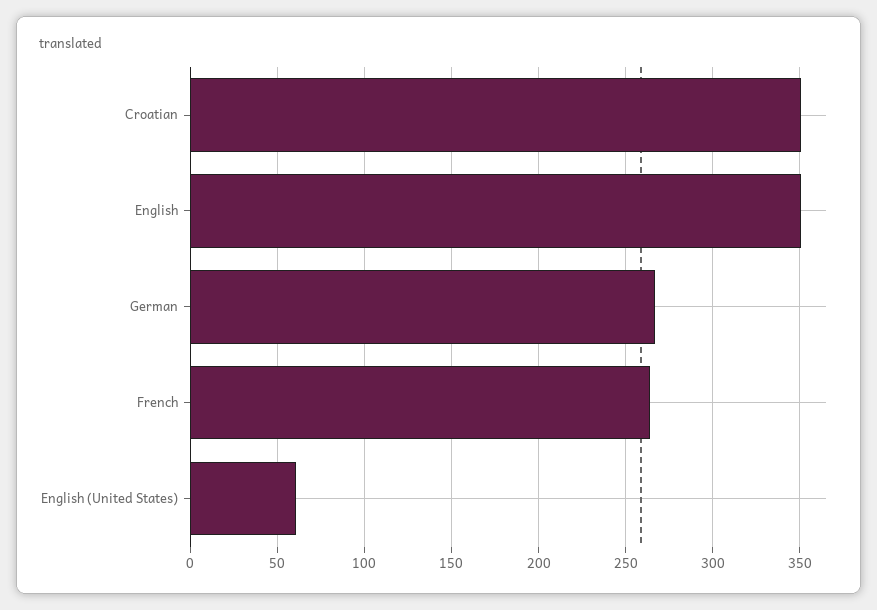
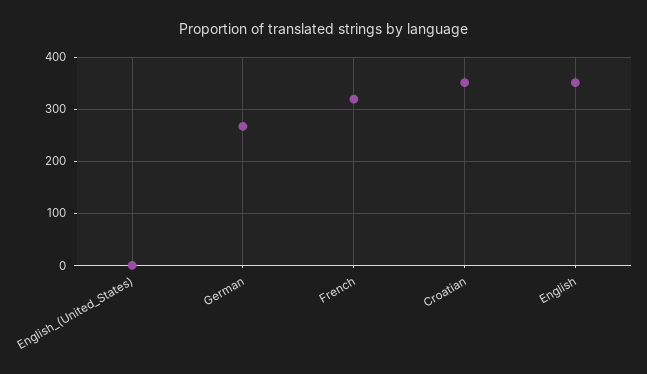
French: 265 -> 320
English (United States): 60 -> 0

